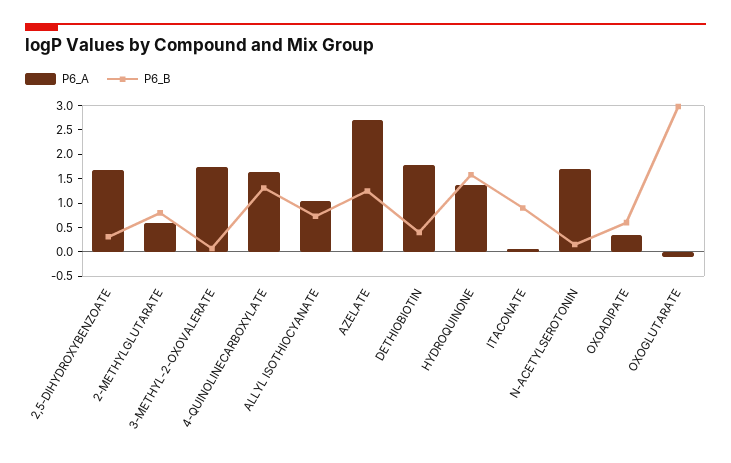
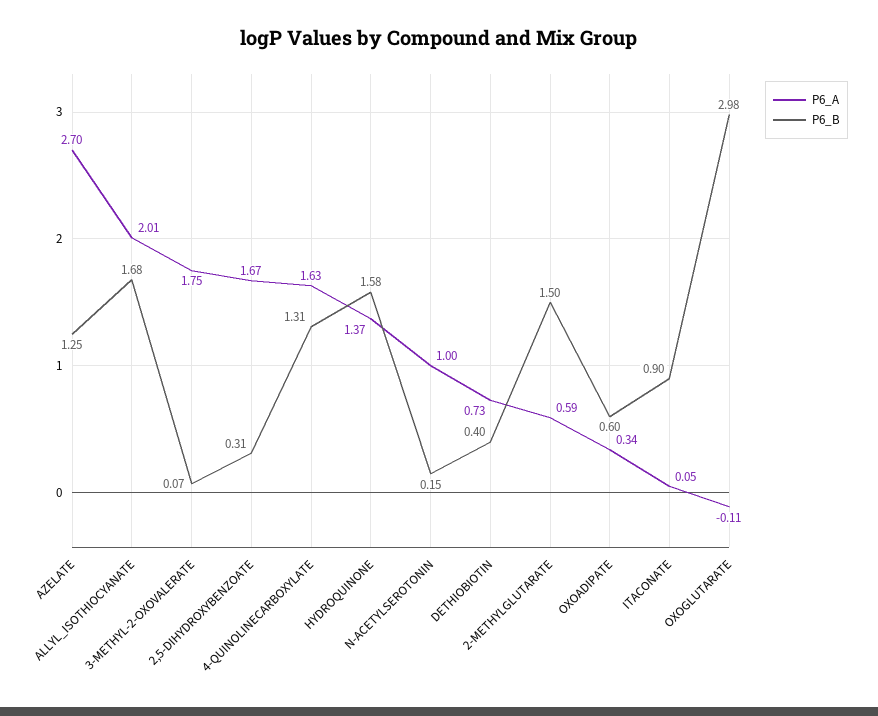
P6_B, 2-METHYLGLUTARATE: 0.75 -> 1.5
P6_A, ALLYL ISOTHIOCYANATE: 1 -> 2.01
P6_B, ALLYL ISOTHIOCYANATE: 0.75 -> 1.68
P6_A, DETHIOBIOTIN: 1.75 -> 0.73
P6_A, N-ACETYLSEROTONIN: 1.75 -> 1

